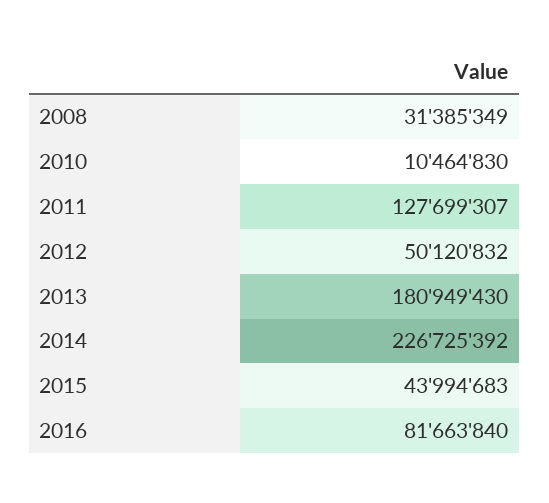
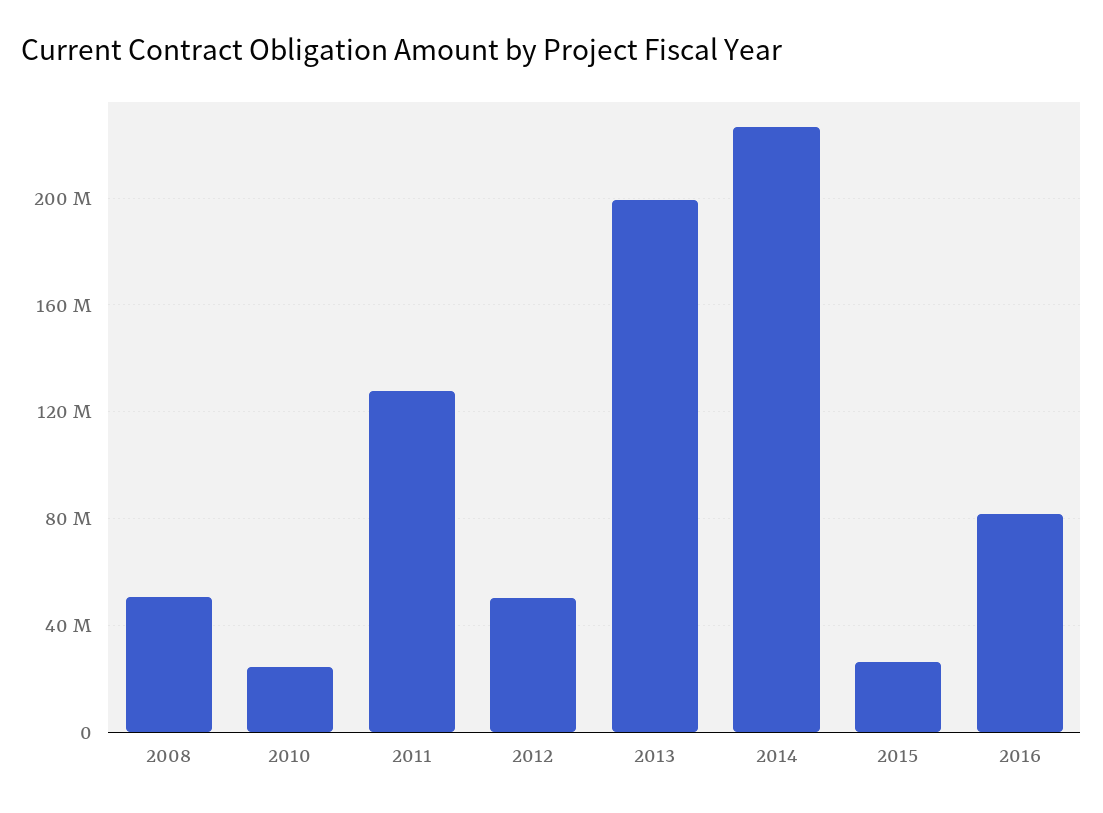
2008: 31385349 -> 50000000
2010: 10464830 -> 25000000
2013: 180949430 -> 200000000
2015: 43994683 -> 25000000

